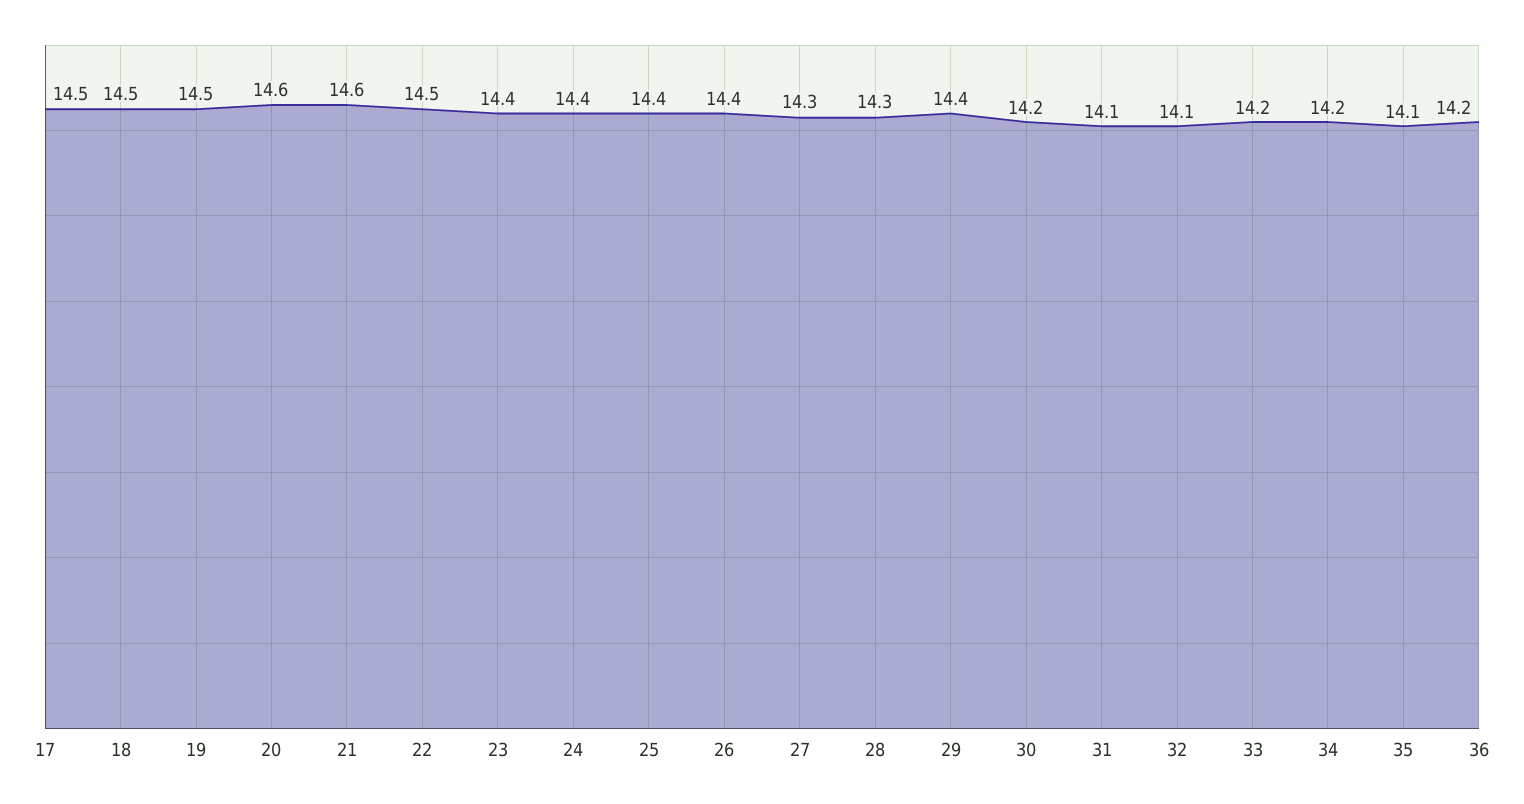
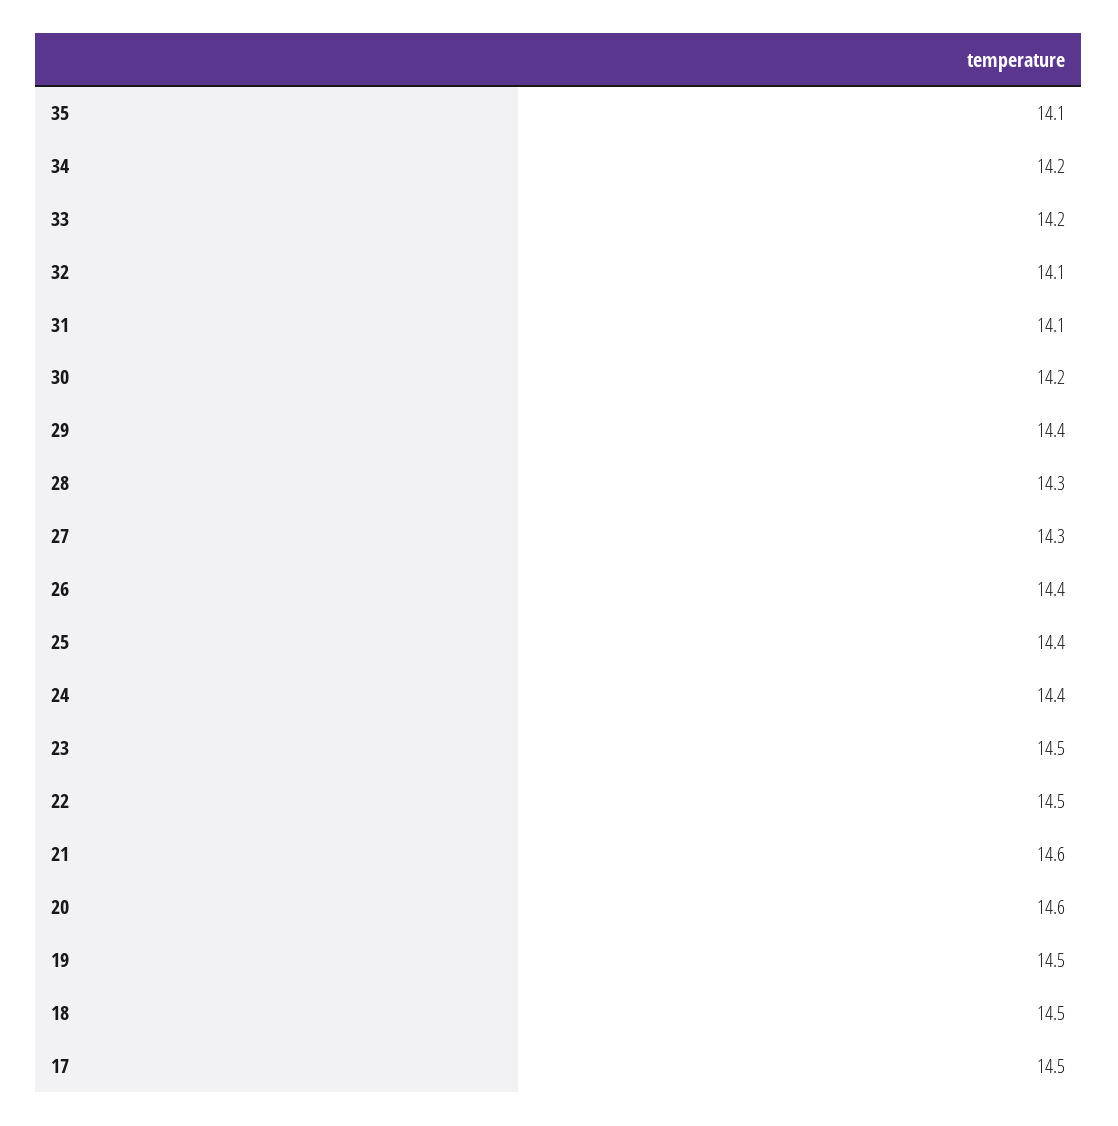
23: 14.4 -> 14.5
36: 14.2 -> none

